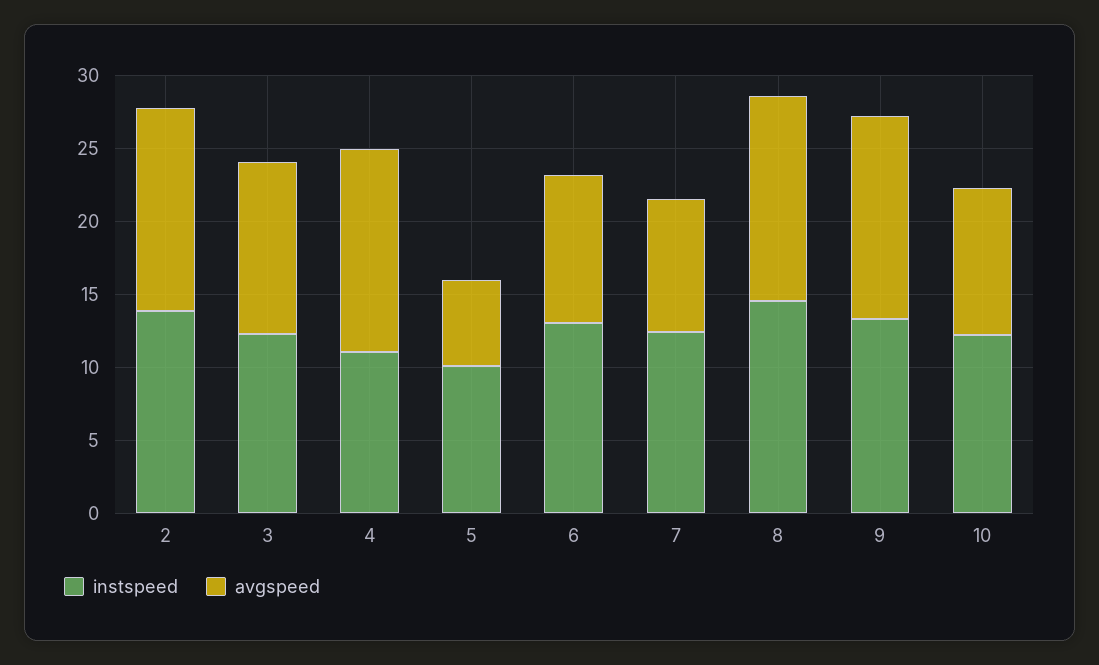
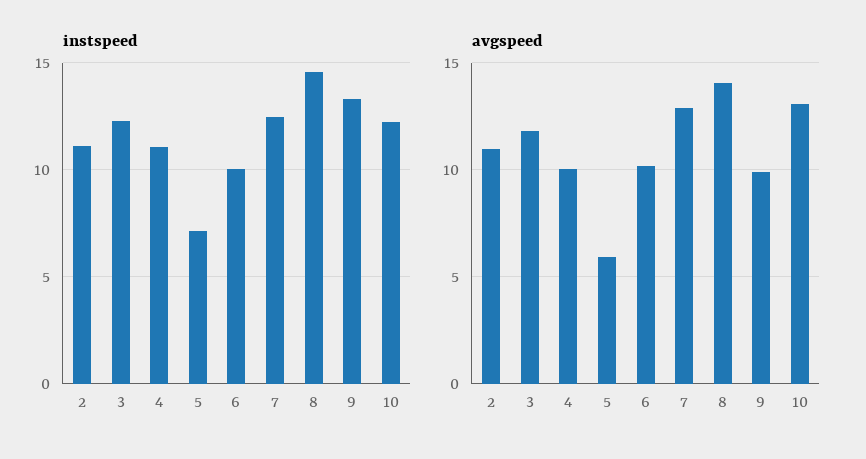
instspeed, 2: 14 -> 11
avgspeed, 2: 14 -> 11
avgspeed, 4: 14 -> 10
instspeed, 5: 10 -> 7
instspeed, 6: 13 -> 10
avgspeed, 7: 9 -> 13
avgspeed, 9: 14 -> 10
avgspeed, 10: 10 -> 13

